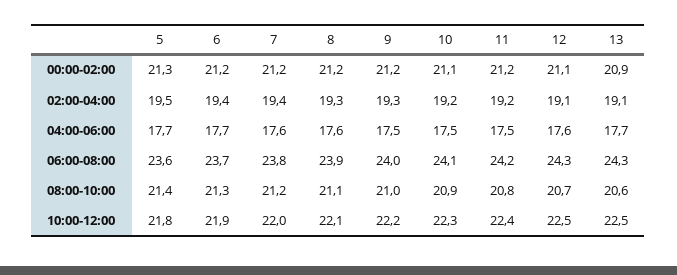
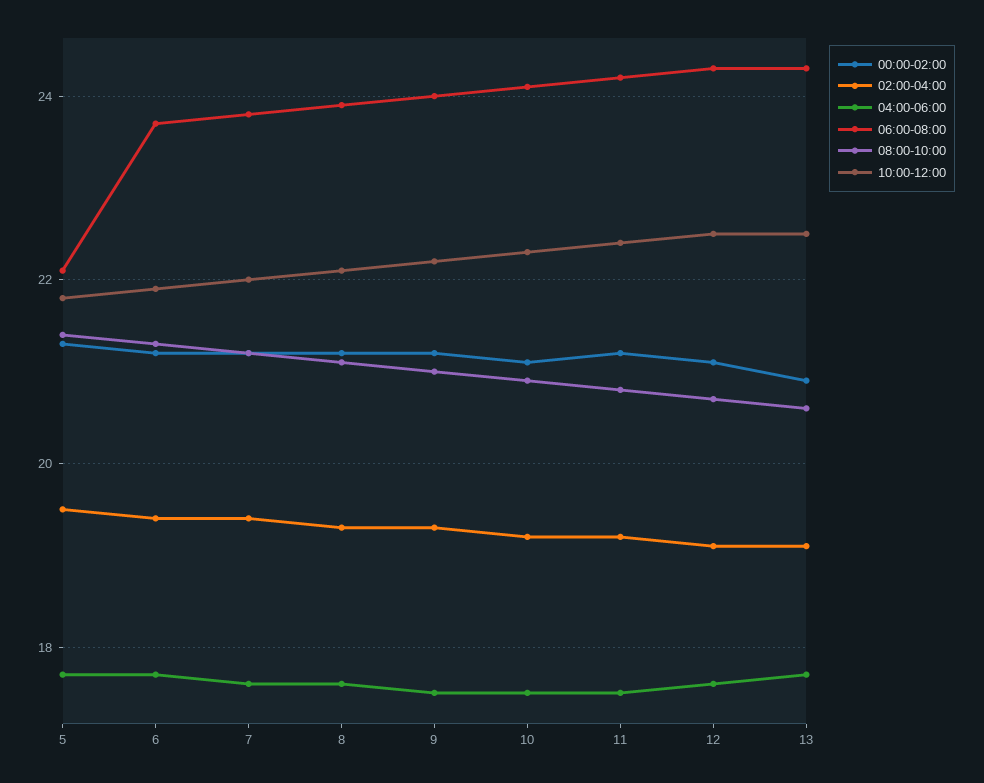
06:00-08:00, 5: 23.6 -> 22

